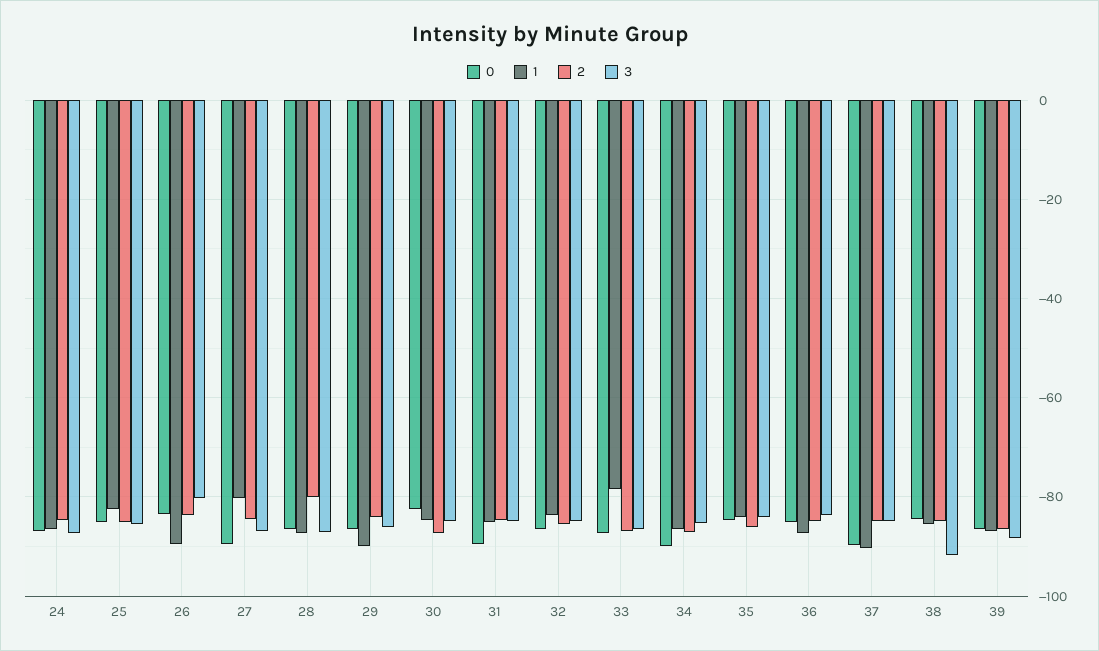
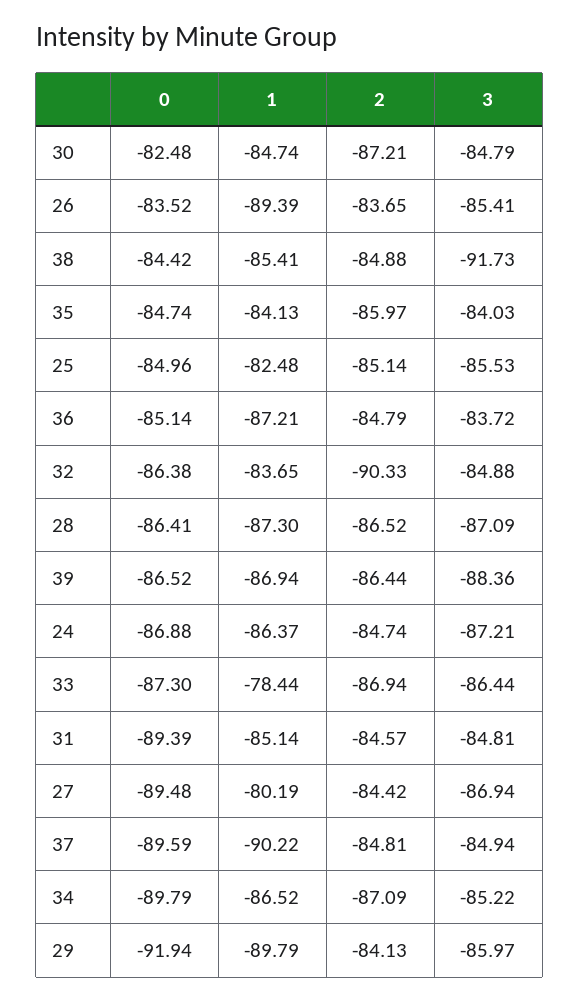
3, 26: -80 -> -85.41
2, 28: -80 -> -86.52
0, 29: -86 -> -91.94
2, 32: -86 -> -90.33

